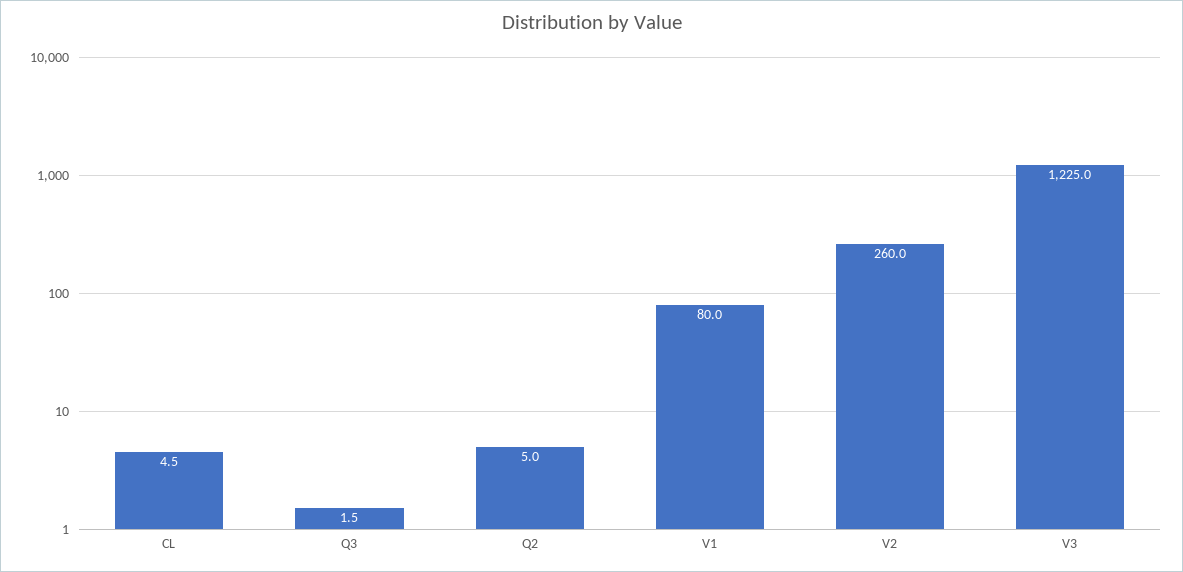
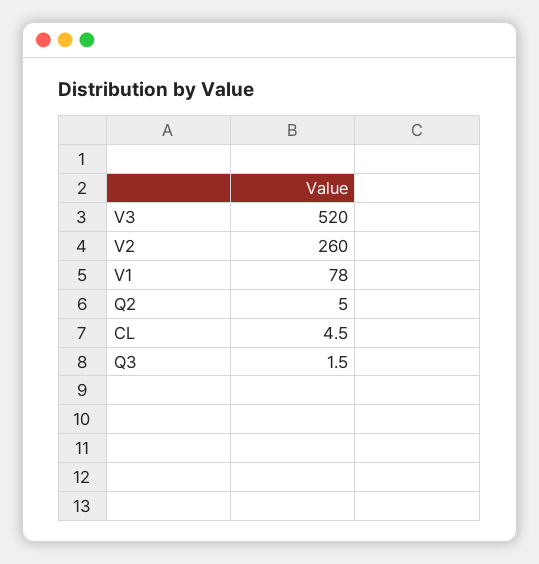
V1: 80 -> 78
V3: 1225 -> 520

